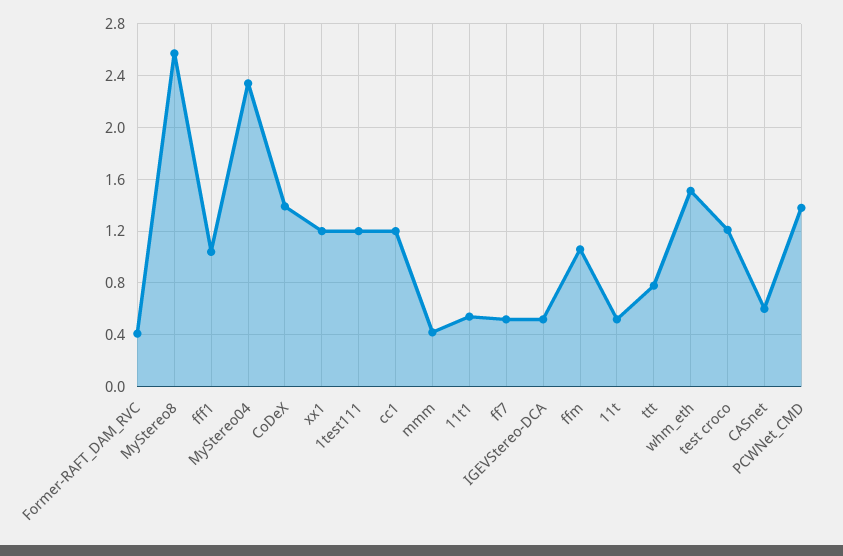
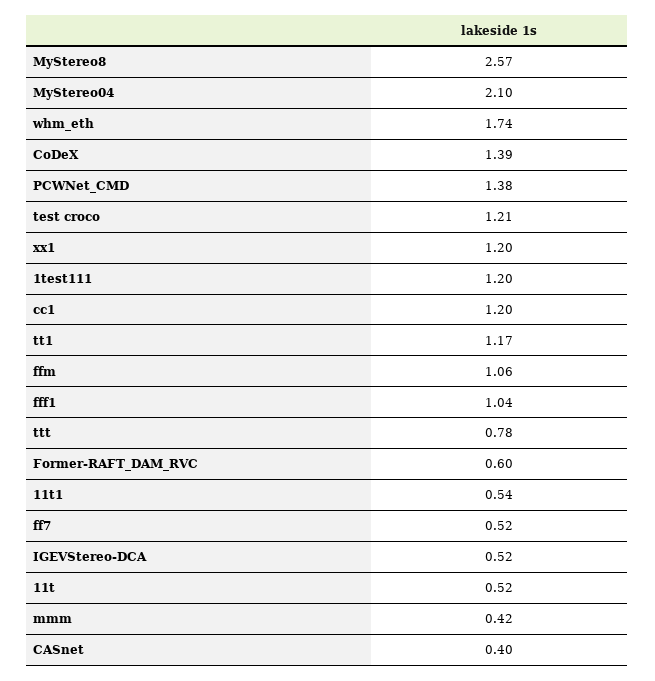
Former-RAFT_DAM_RVC: 0.4 -> 0.6
MyStereo04: 2.35 -> 2.1
whm_eth: 1.5 -> 1.74
CASnet: 0.6 -> 0.4
tt1: none -> 1.17

